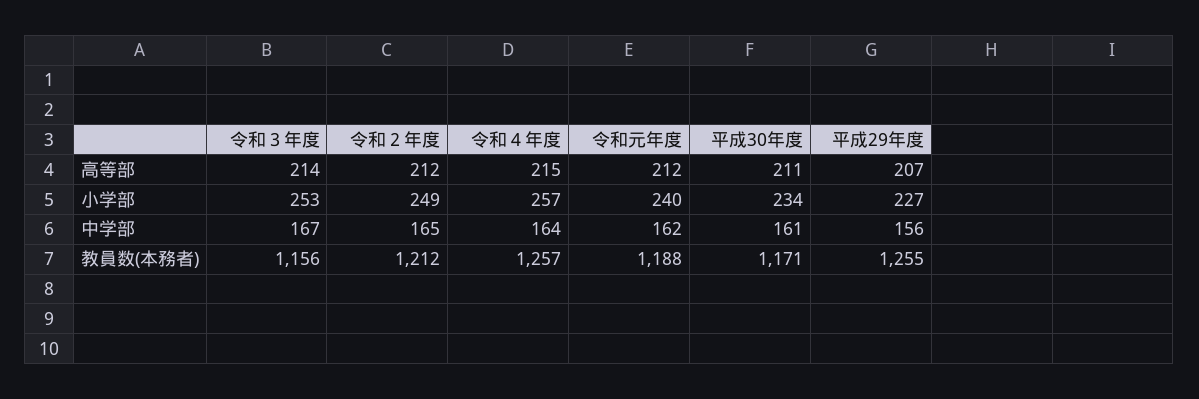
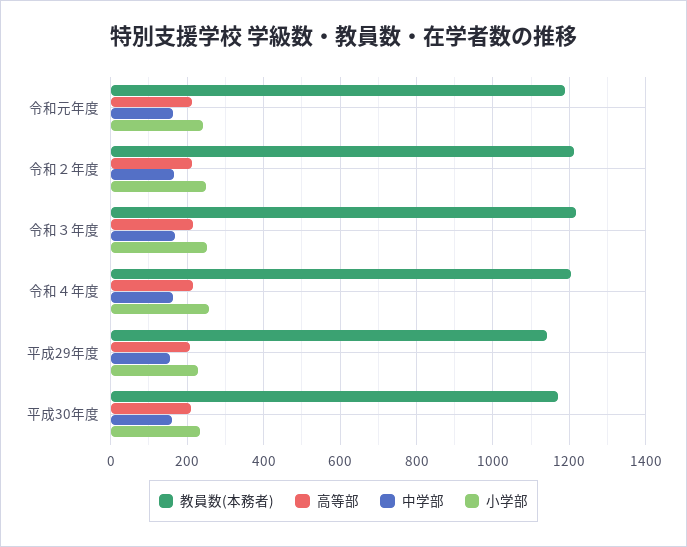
教員数(本務者), 令和３年度: 1156 -> 1220
教員数(本務者), 令和４年度: 1257 -> 1200
教員数(本務者), 平成29年度: 1255 -> 1140

